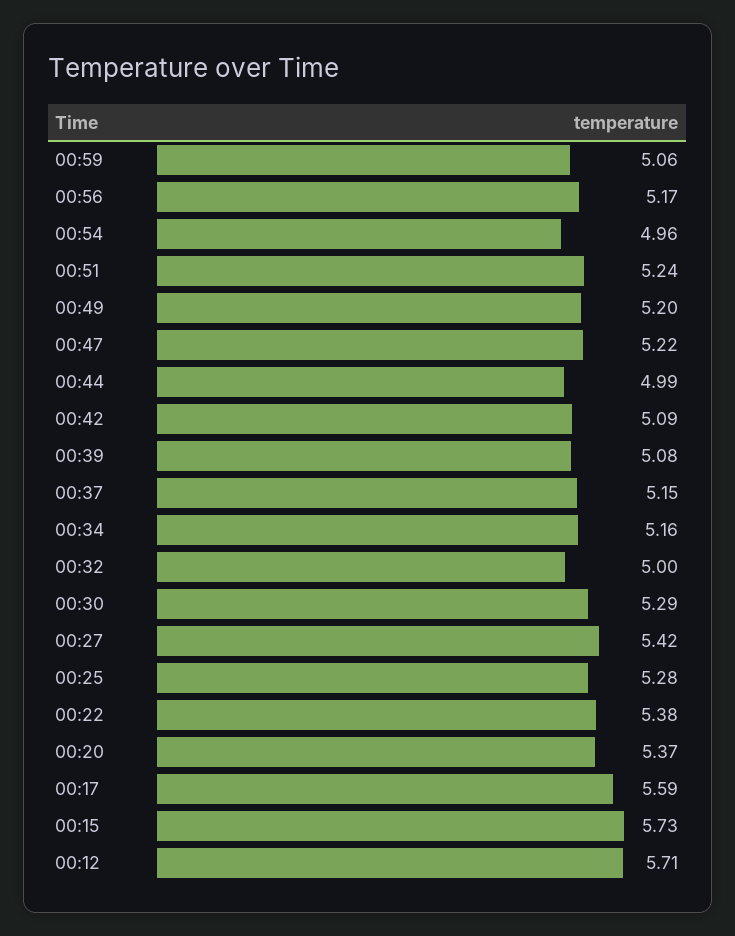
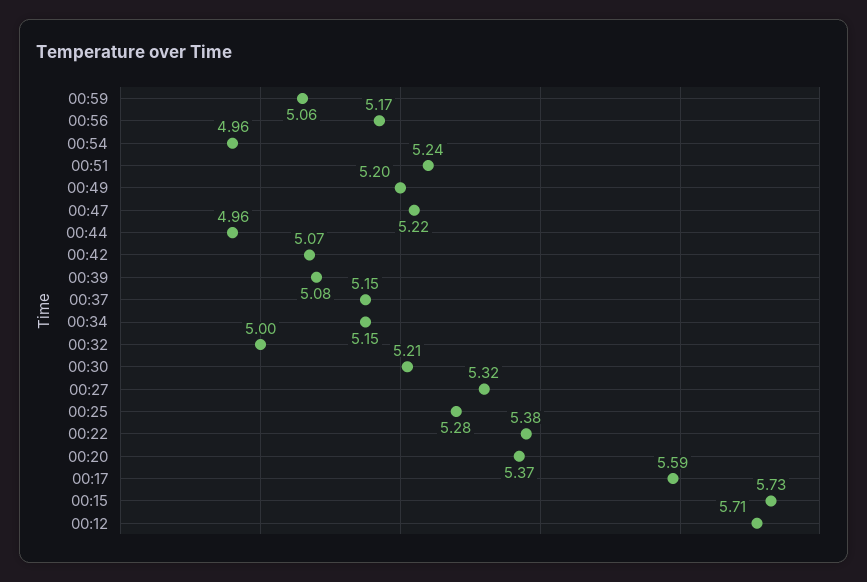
00:44: 4.99 -> 4.96
00:42: 5.09 -> 5.07
00:34: 5.16 -> 5.15
00:30: 5.29 -> 5.21
00:27: 5.42 -> 5.32

